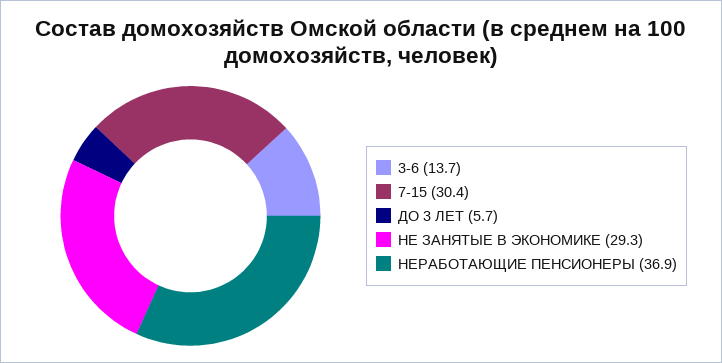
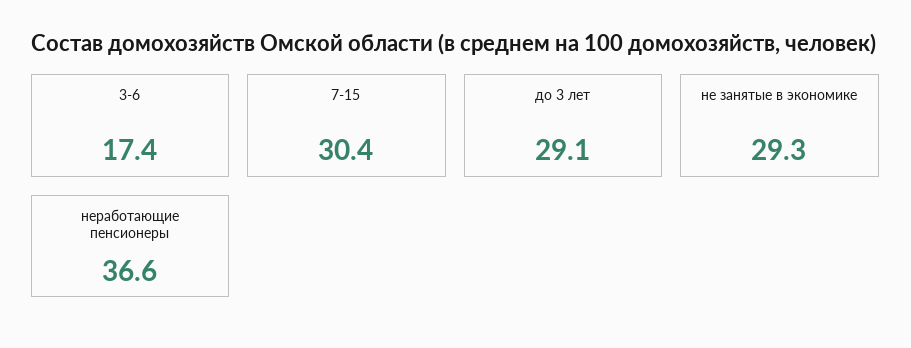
3-6: 13.7 -> 17.4
ДО 3 ЛЕТ: 5.7 -> 29.1
НЕРАБОТАЮЩИЕ ПЕНСИОНЕРЫ: 36.9 -> 36.6

